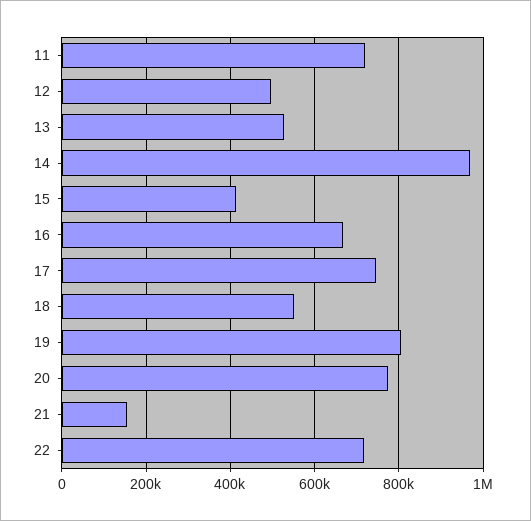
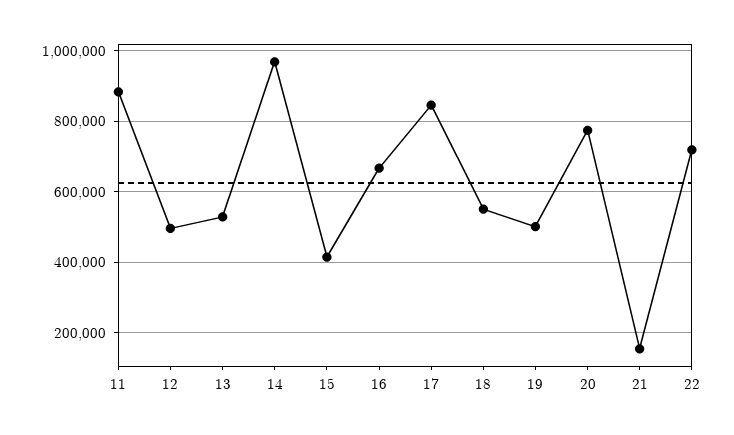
11: 720000 -> 880000
17: 740000 -> 840000
19: 800000 -> 500000

